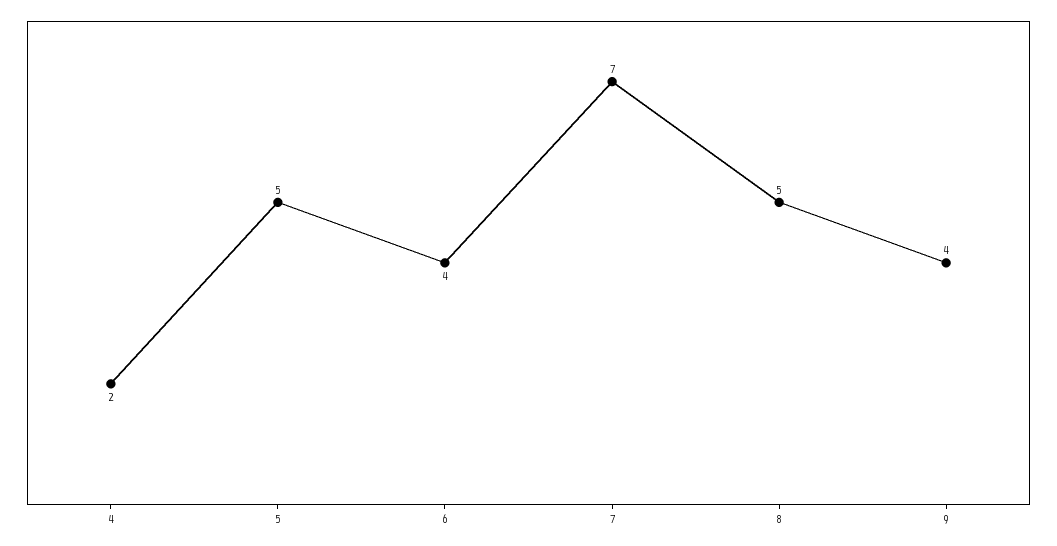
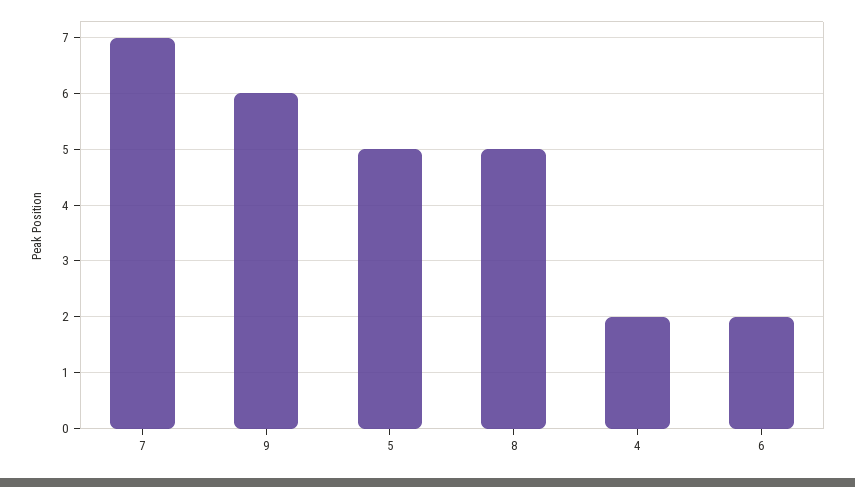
6: 4 -> 2
9: 4 -> 6

